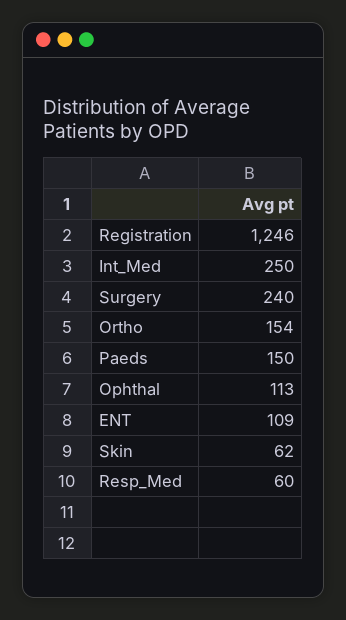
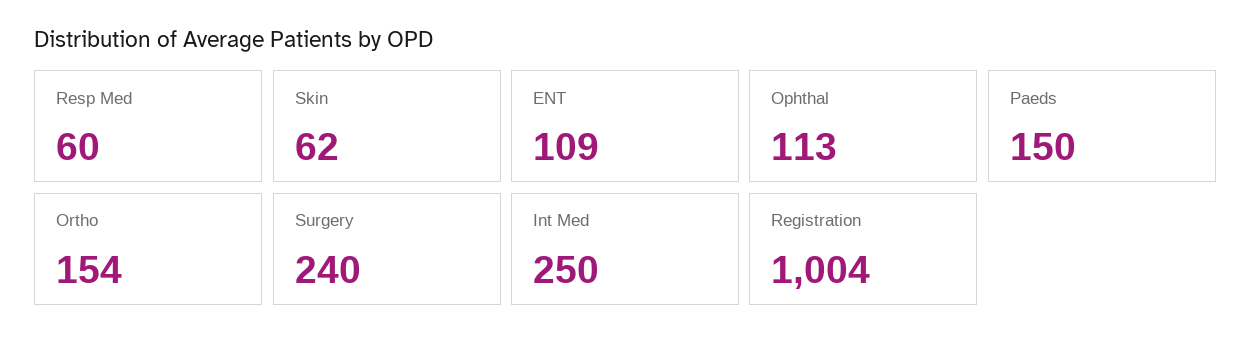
Registration: 1246 -> 1004

